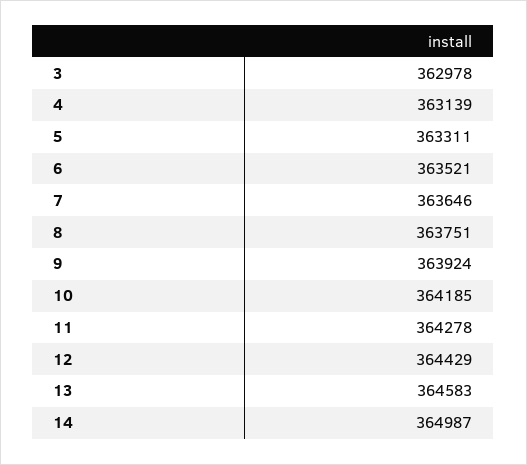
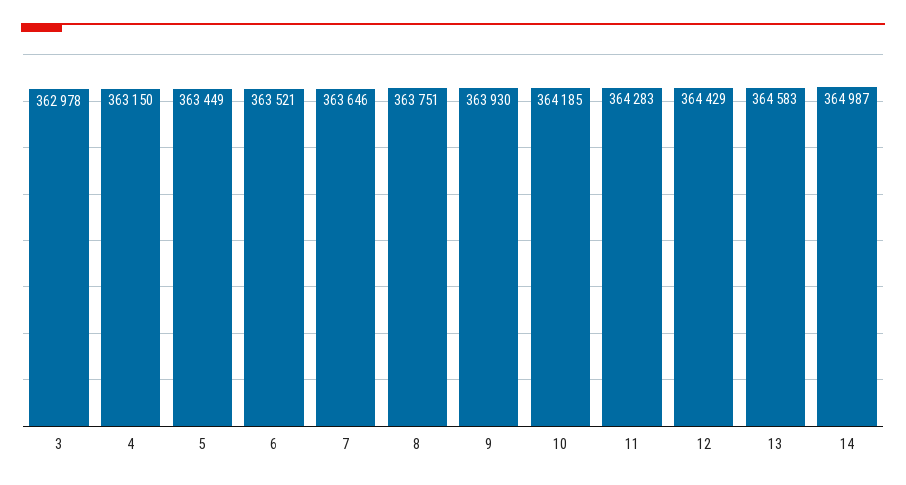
4: 363139 -> 363150
5: 363311 -> 363449
9: 363924 -> 363930
11: 364278 -> 364283

